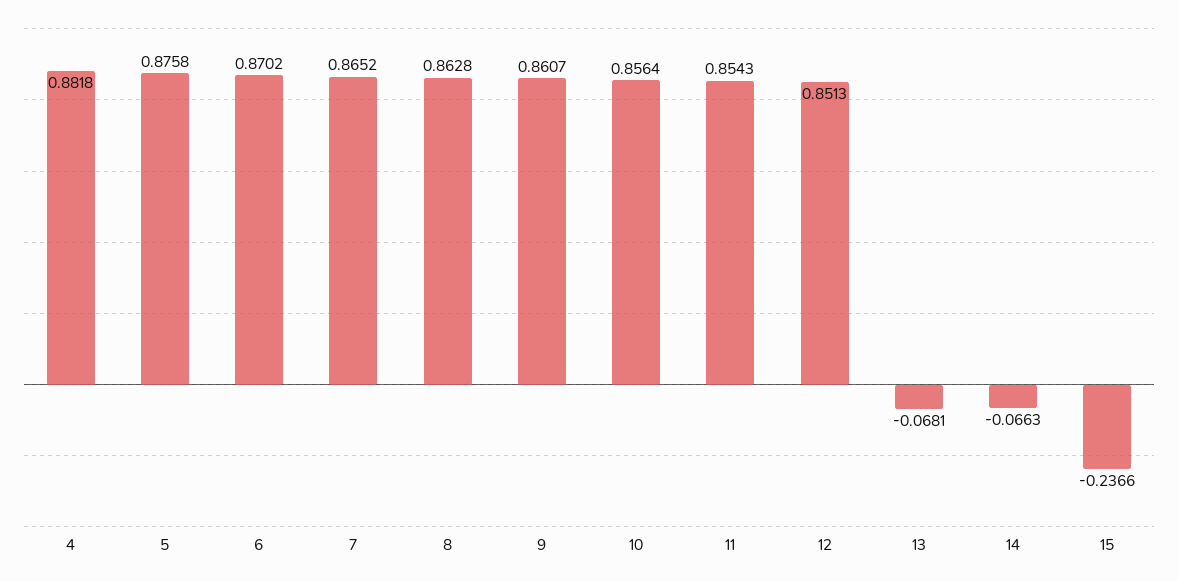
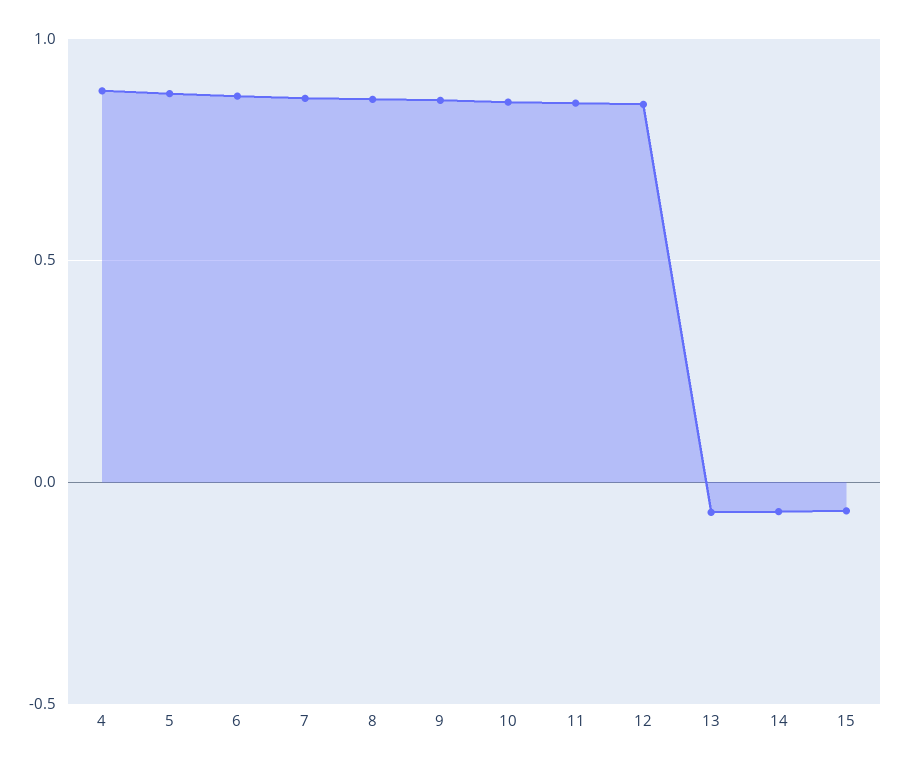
15: -0.2366 -> -0.05

